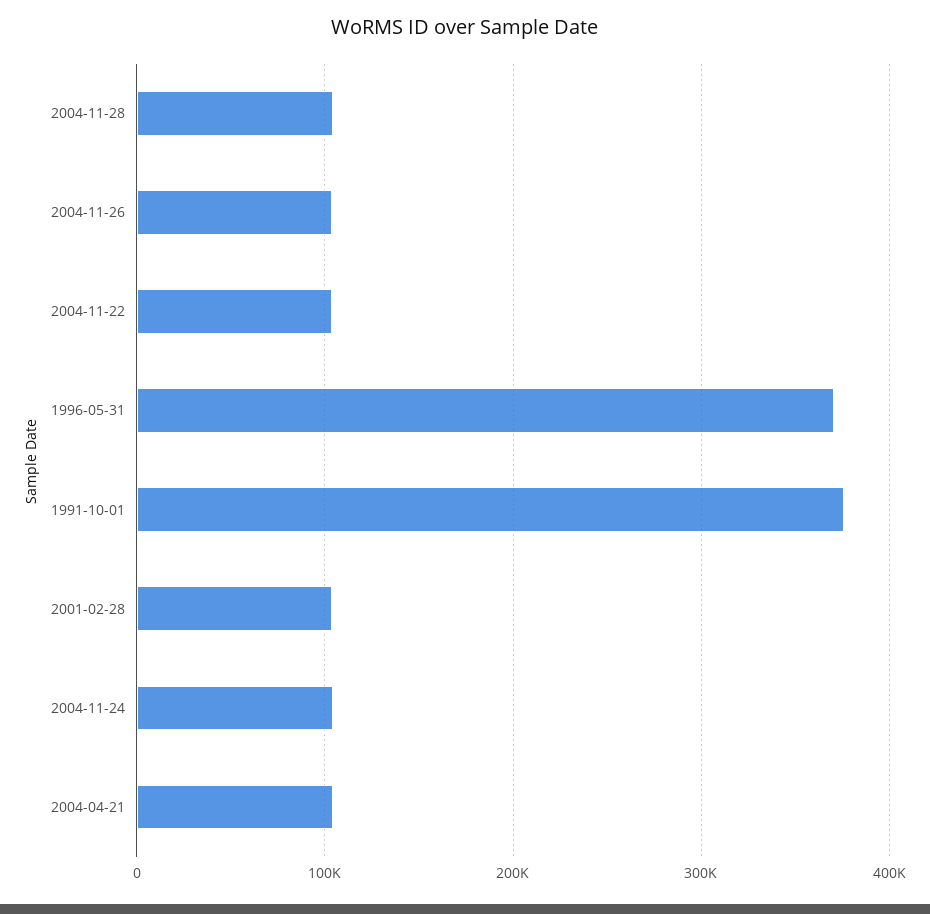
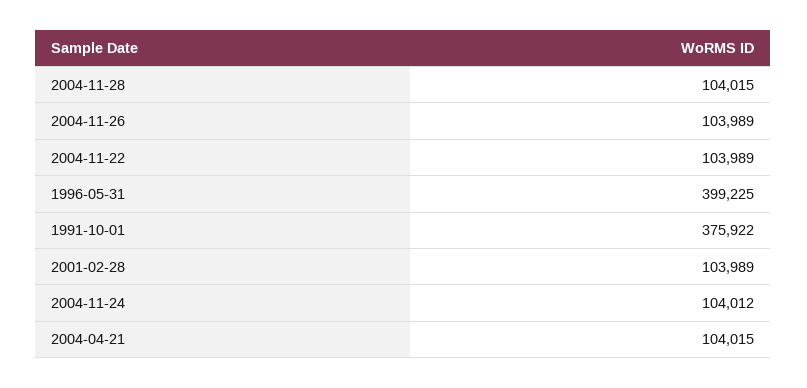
1996-05-31: 370000 -> 399225

